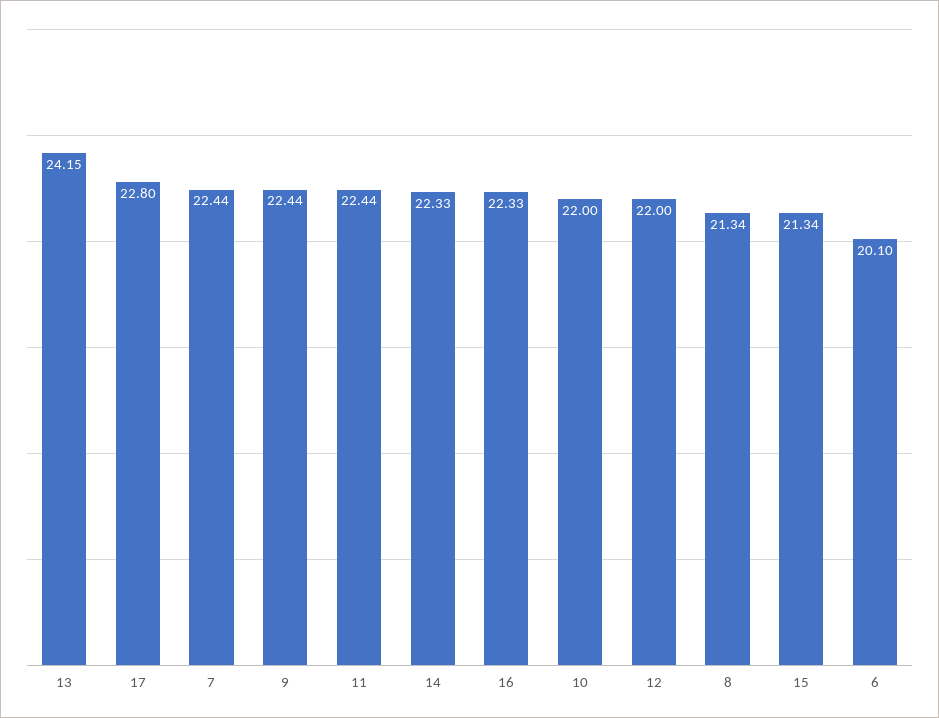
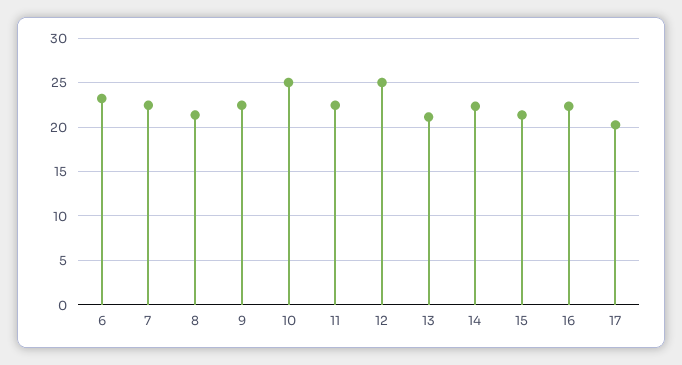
13: 24.15 -> 21
17: 22.8 -> 20
10: 22 -> 25
12: 22 -> 25
6: 20.1 -> 23

